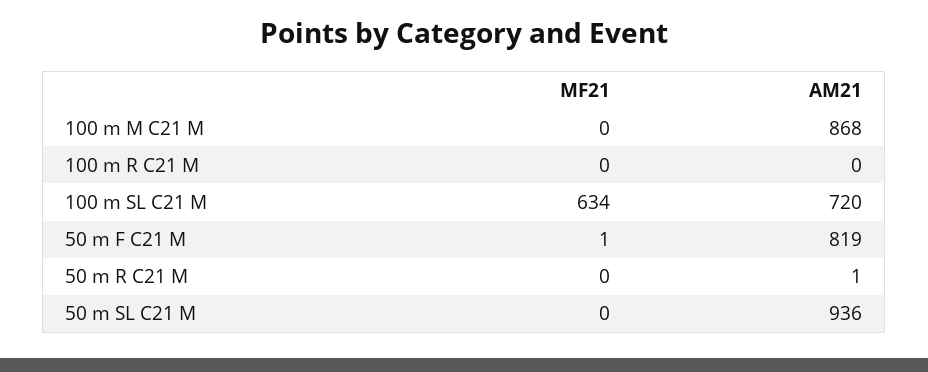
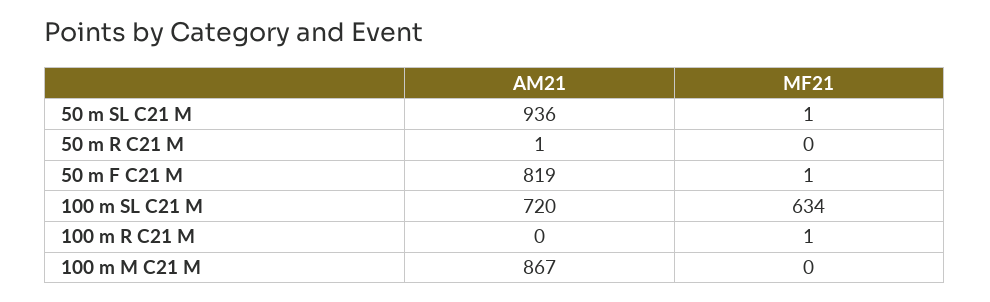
AM21, 100 m M C21 M: 868 -> 867
MF21, 100 m R C21 M: 0 -> 1
MF21, 50 m SL C21 M: 0 -> 1

